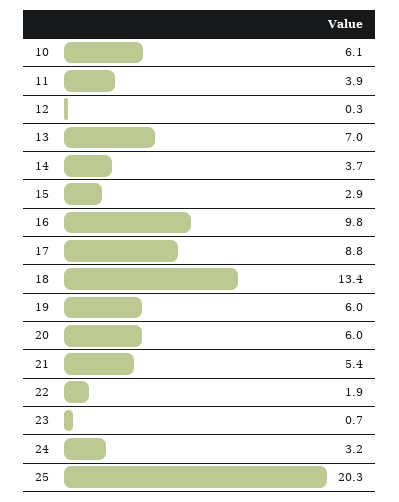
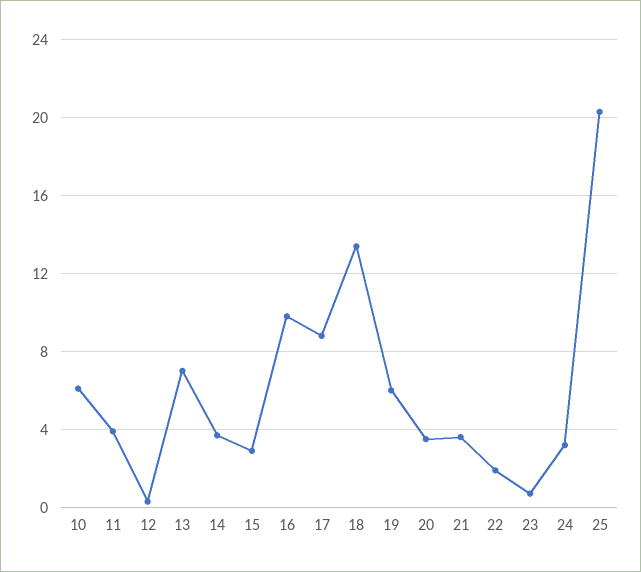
20: 6 -> 3.5
21: 5.4 -> 3.5

